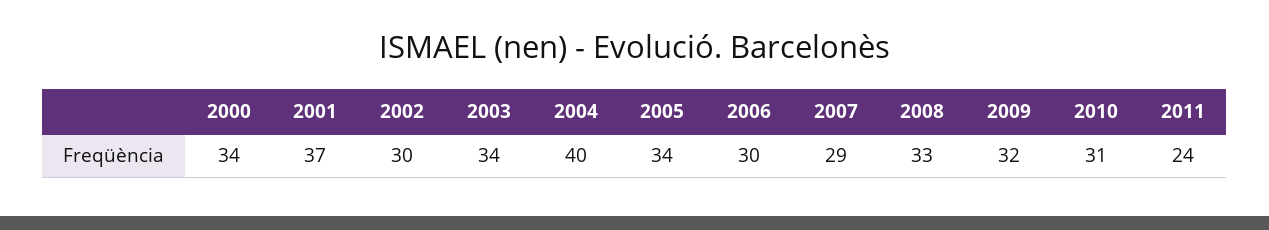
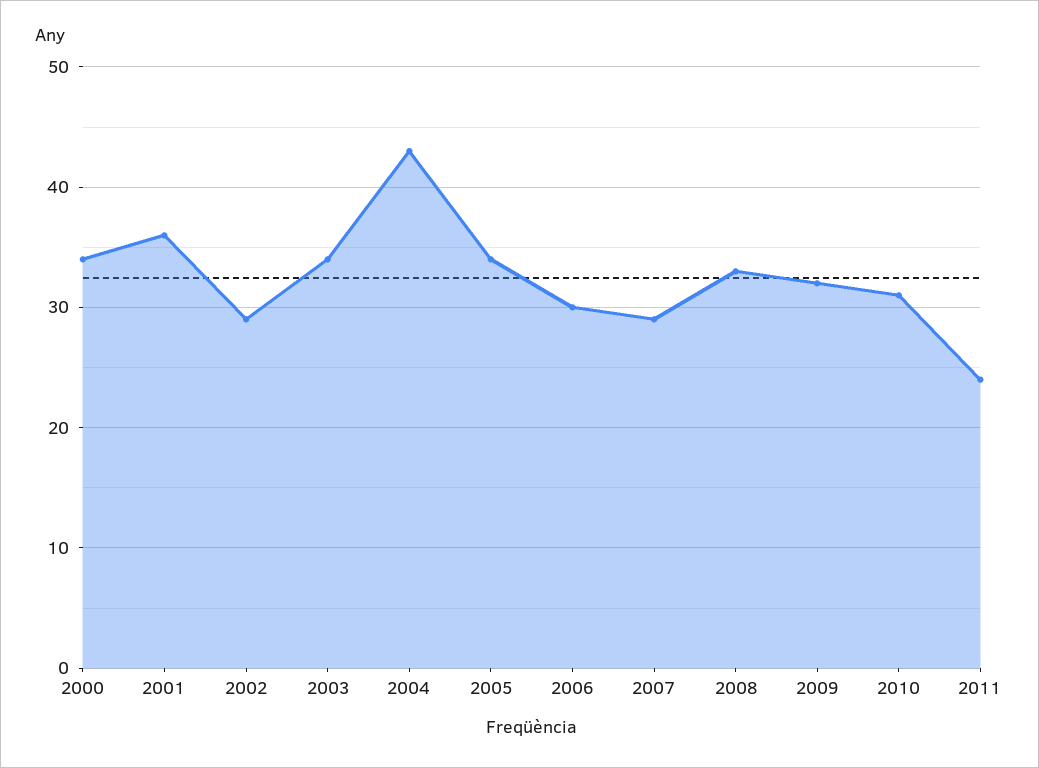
2001: 37 -> 36
2002: 30 -> 29
2004: 40 -> 43

